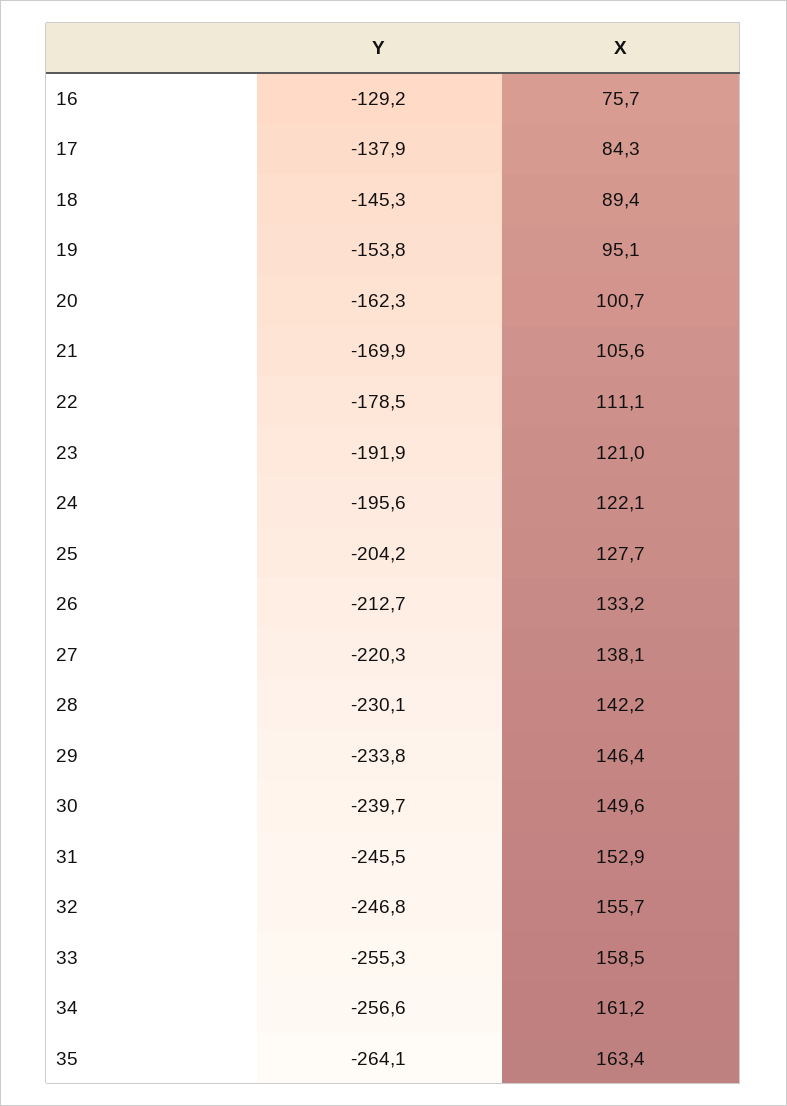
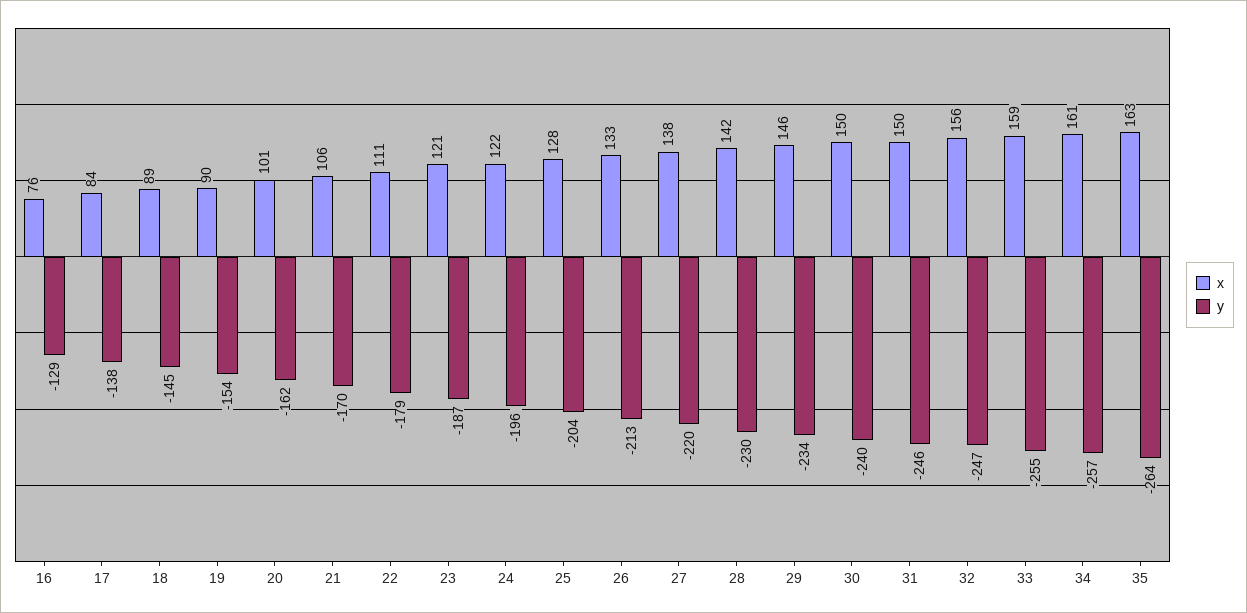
X, 19: 95.1 -> 90
Y, 23: -191.9 -> -187
X, 31: 152.9 -> 150

